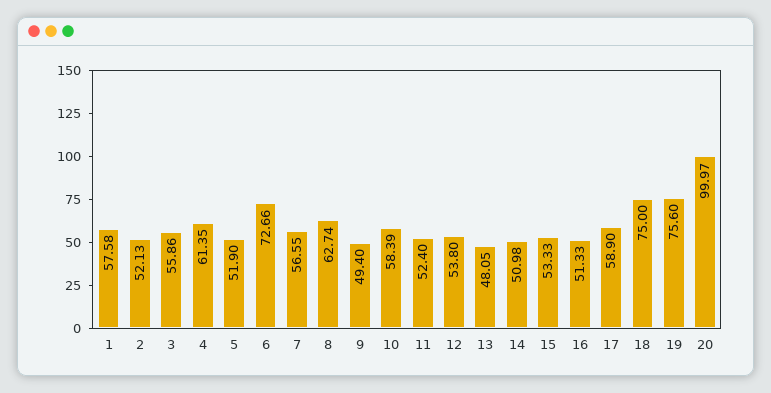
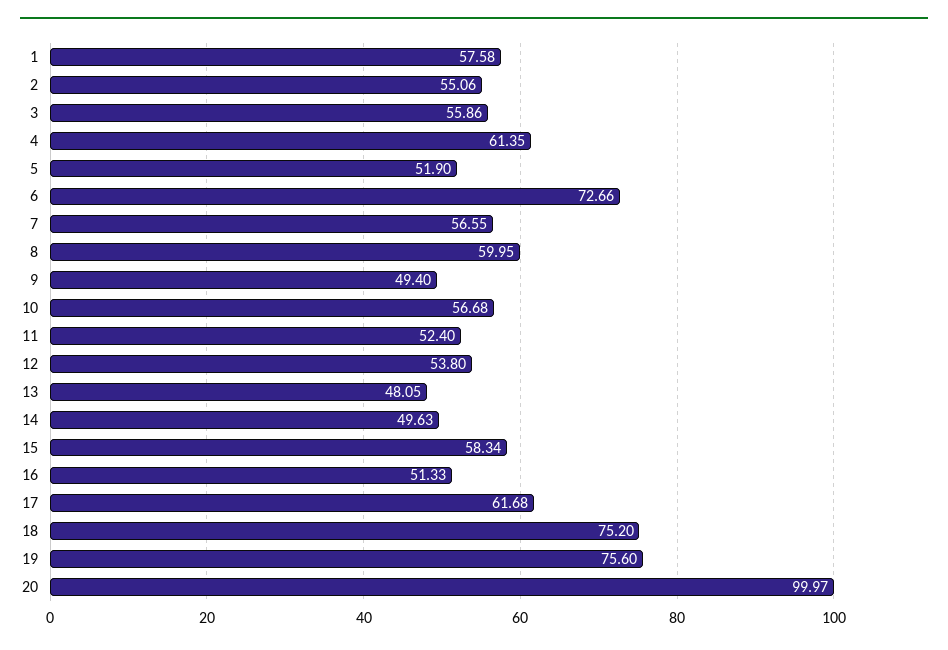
2: 52.13 -> 55.06
8: 62.74 -> 59.95
10: 58.39 -> 56.68
14: 50.98 -> 49.63
15: 53.33 -> 58.34
17: 58.9 -> 61.68
18: 75 -> 75.2

